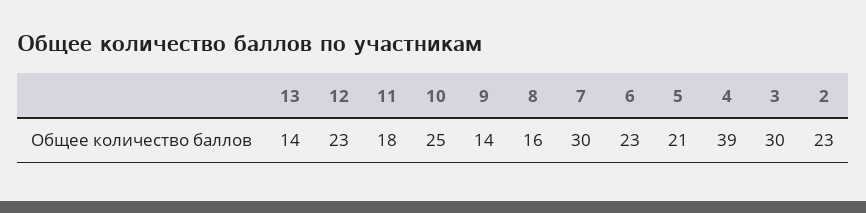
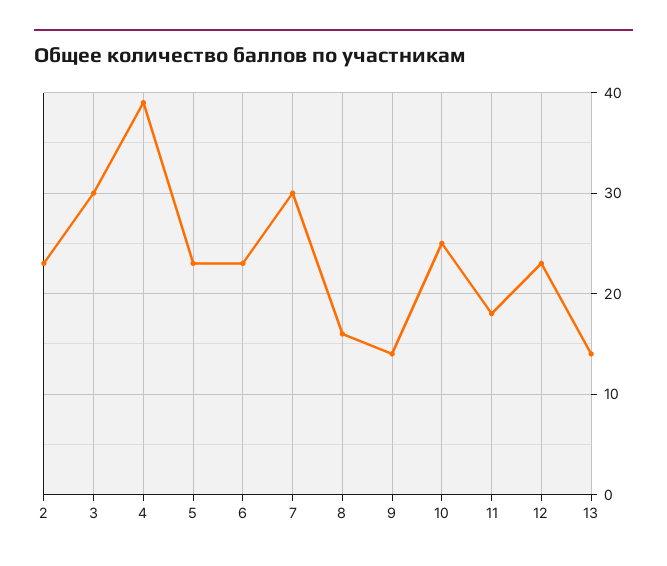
5: 21 -> 23

